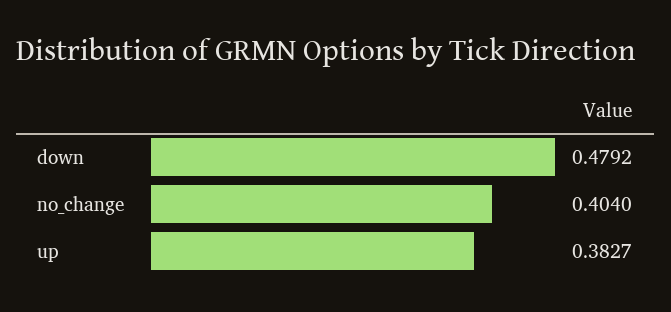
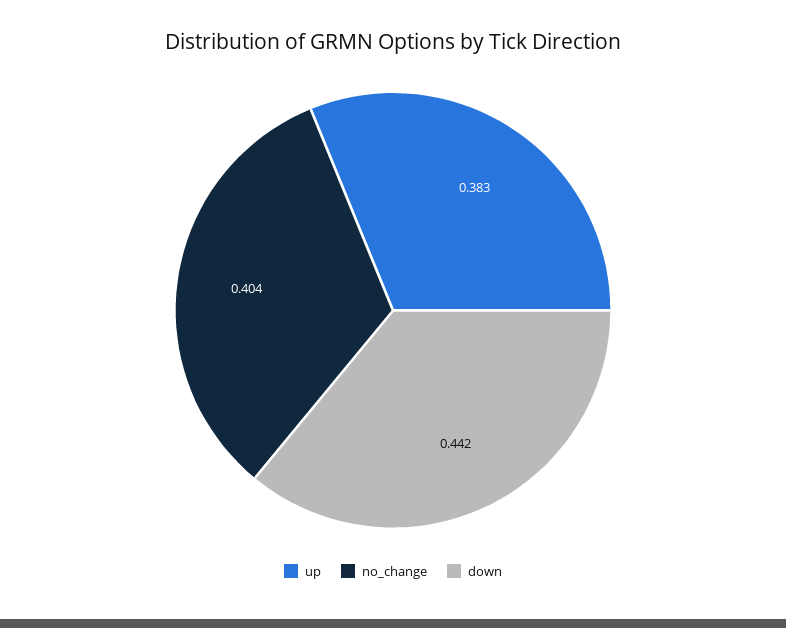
down: 0.4792 -> 0.442

